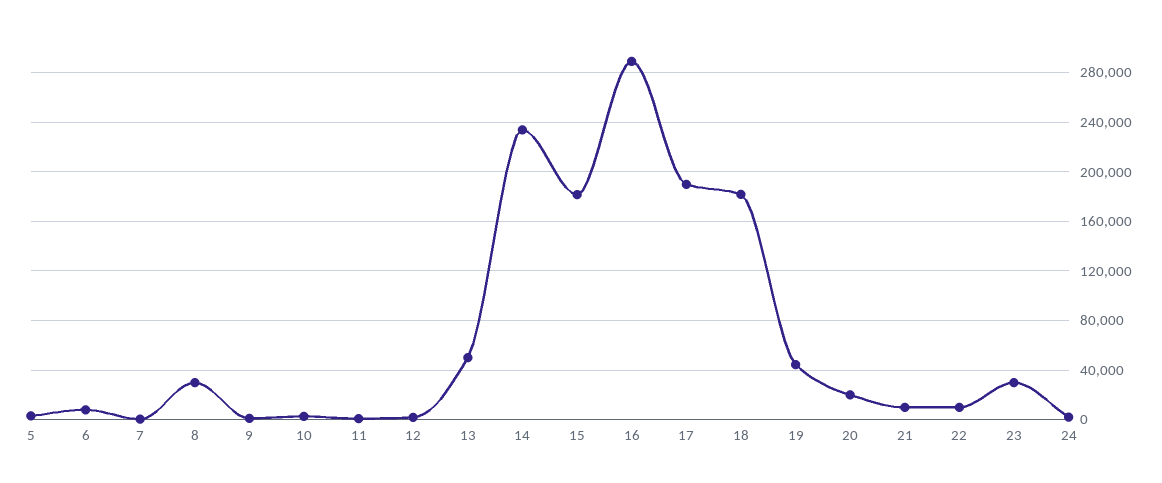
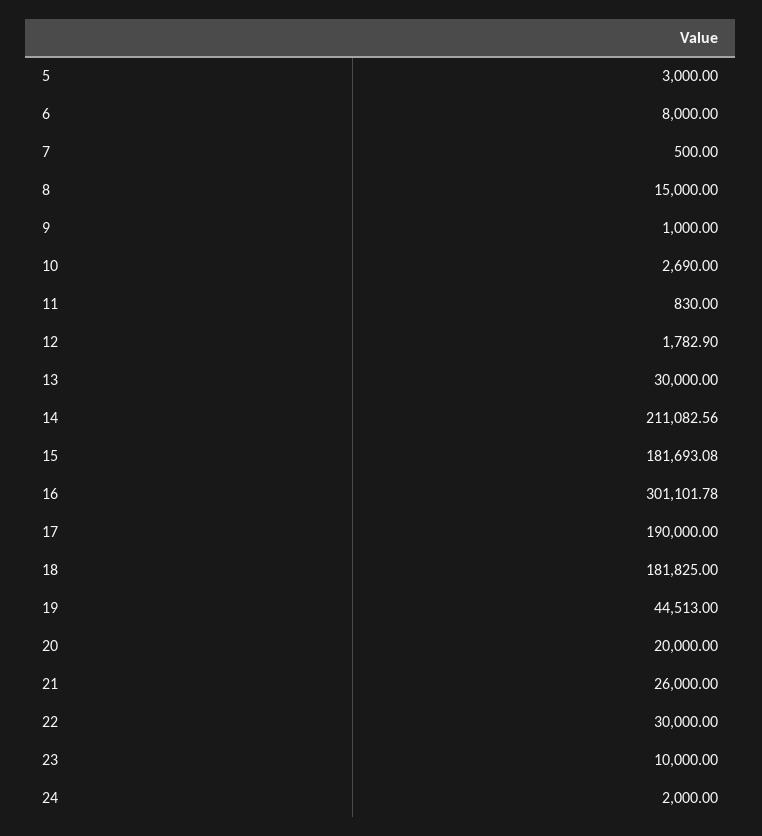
8: 30000 -> 15000
13: 50000 -> 30000
14: 235000 -> 211082.56
16: 290000 -> 301101.78
21: 10000 -> 26000
22: 10000 -> 30000
23: 30000 -> 10000

